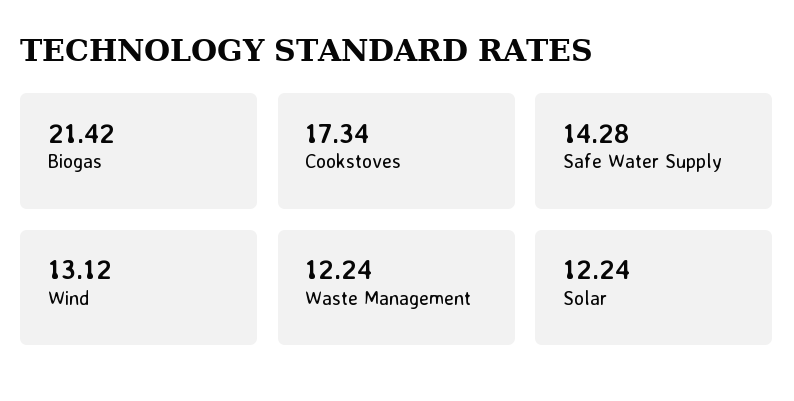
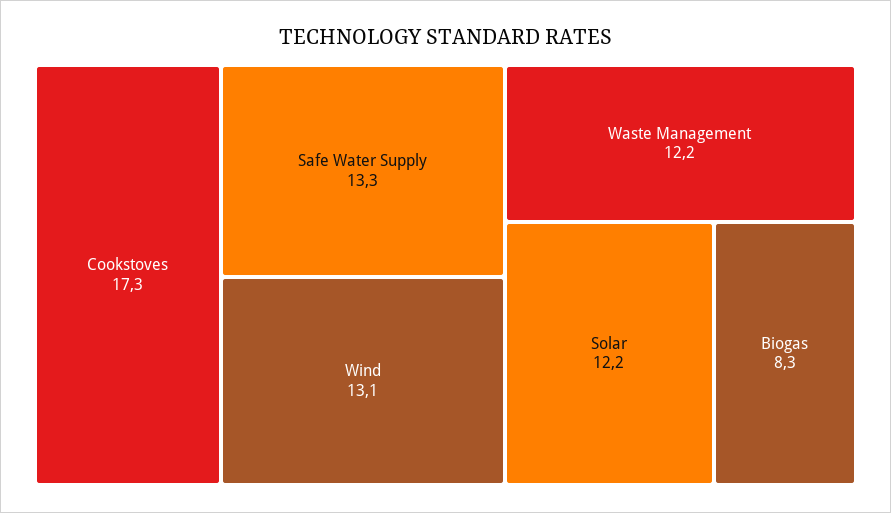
Biogas: 21.42 -> 8.3
Safe Water Supply: 14.28 -> 13.3

